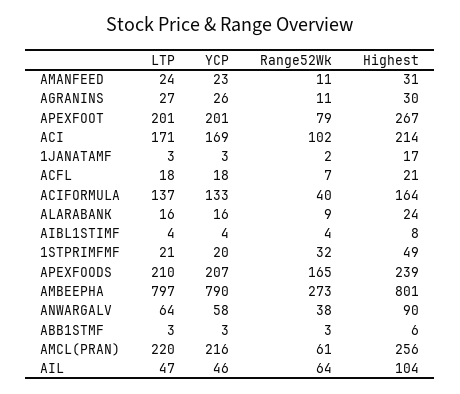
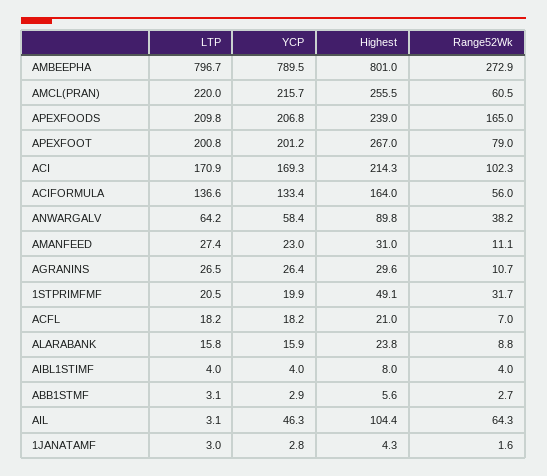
LTP, AMANFEED: 24 -> 27.4
Highest, 1JANATAMF: 17 -> 4.3
Range52Wk, ACIFORMULA: 40 -> 56
LTP, AIL: 47 -> 3.1

